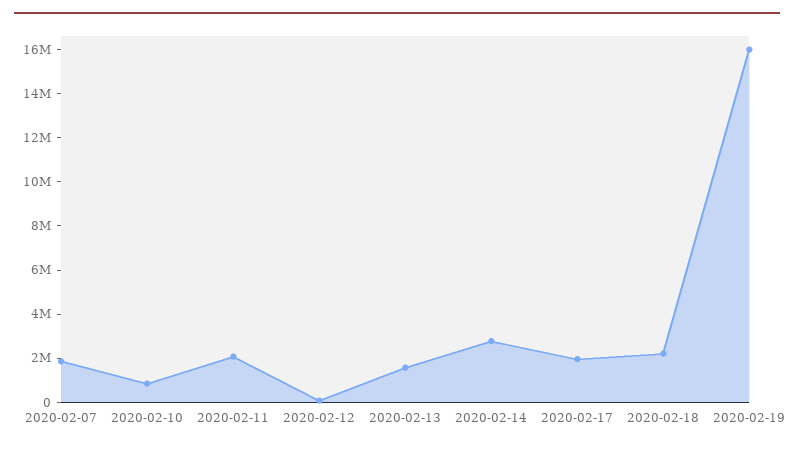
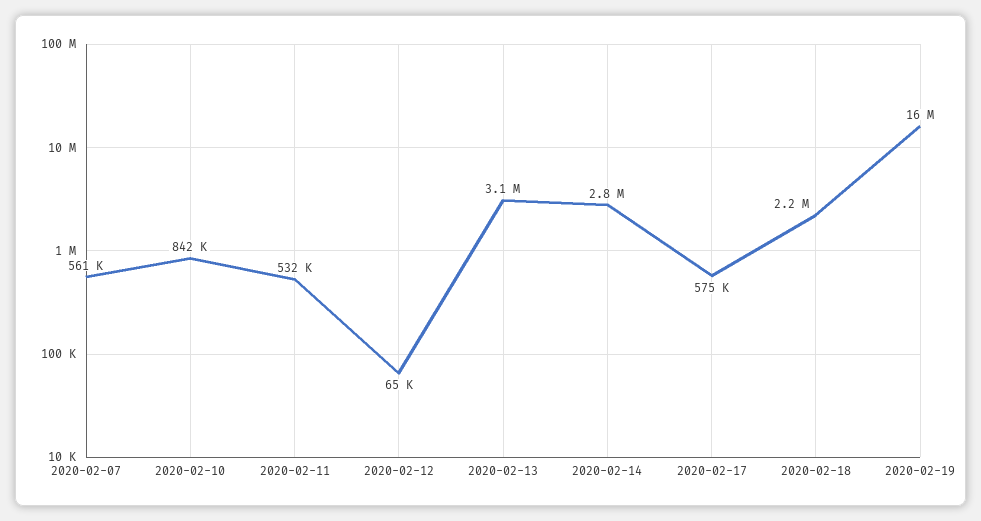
2020-02-07: 2000000 -> 561000
2020-02-11: 2000000 -> 532000
2020-02-13: 1500000 -> 3100000
2020-02-17: 2000000 -> 575000

